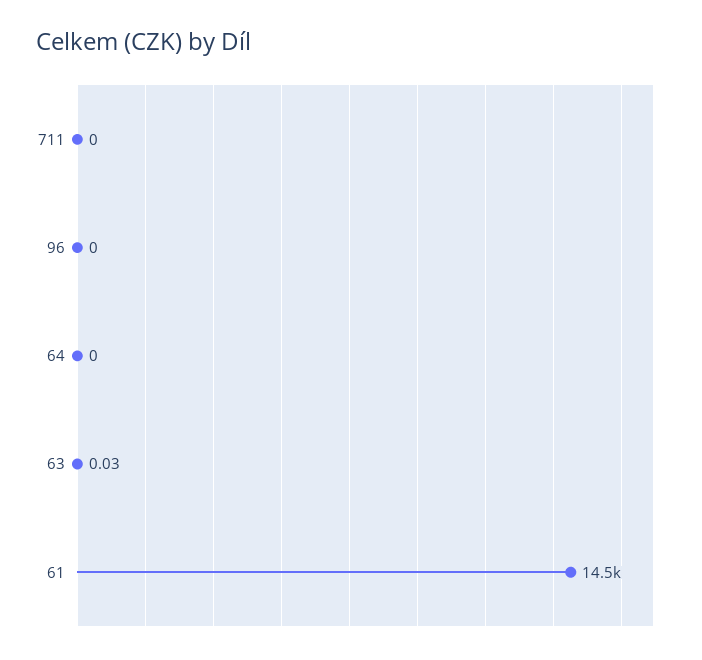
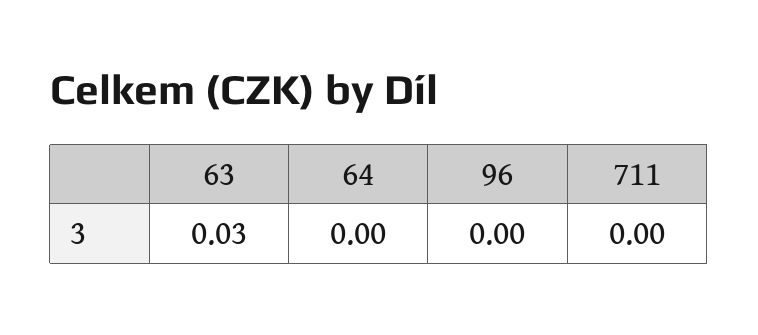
61: 14500 -> none

